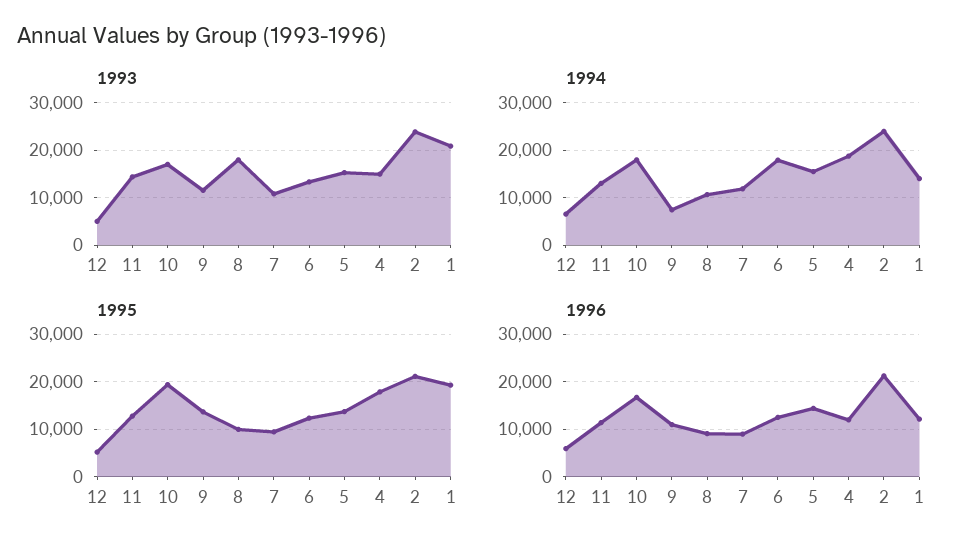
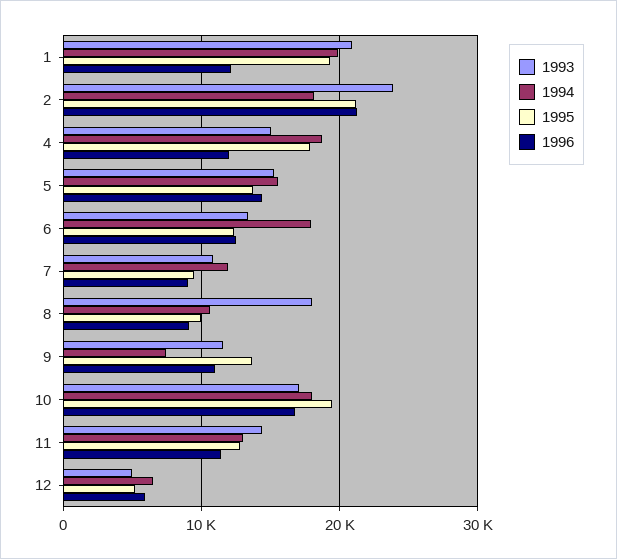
1994, 2: 24000 -> 18000
1994, 1: 14000 -> 20000

